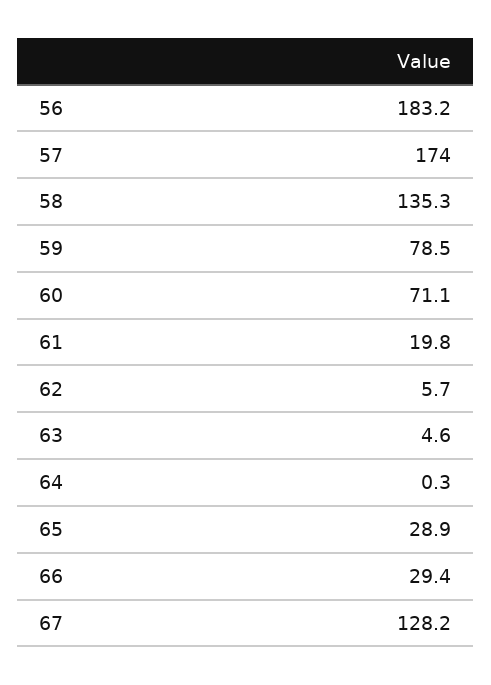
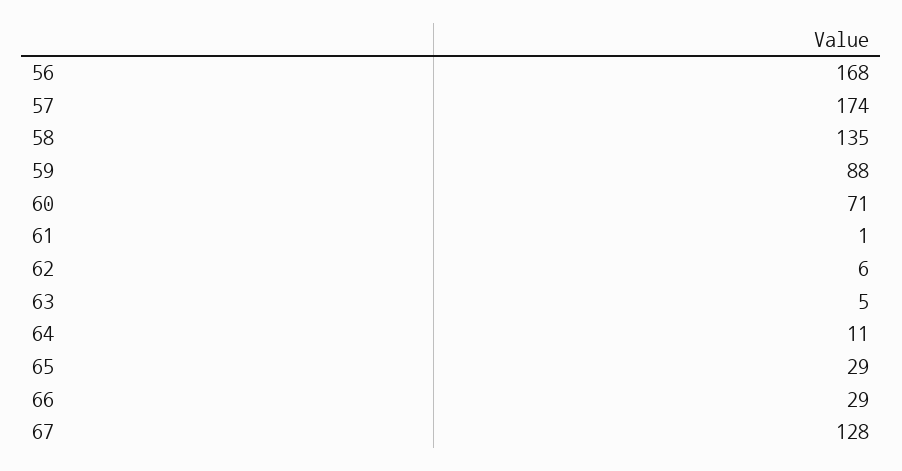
56: 183.2 -> 168
59: 78.5 -> 88
61: 19.8 -> 1
64: 0.3 -> 11

